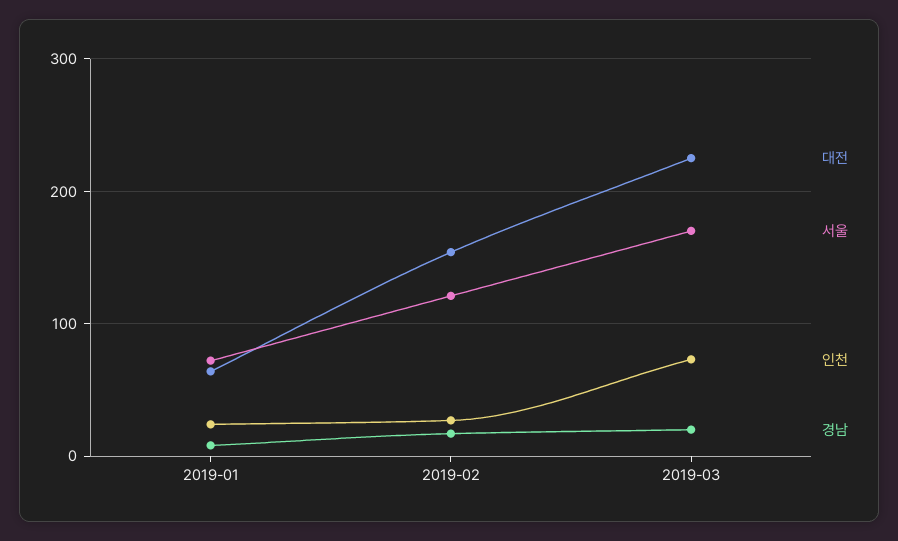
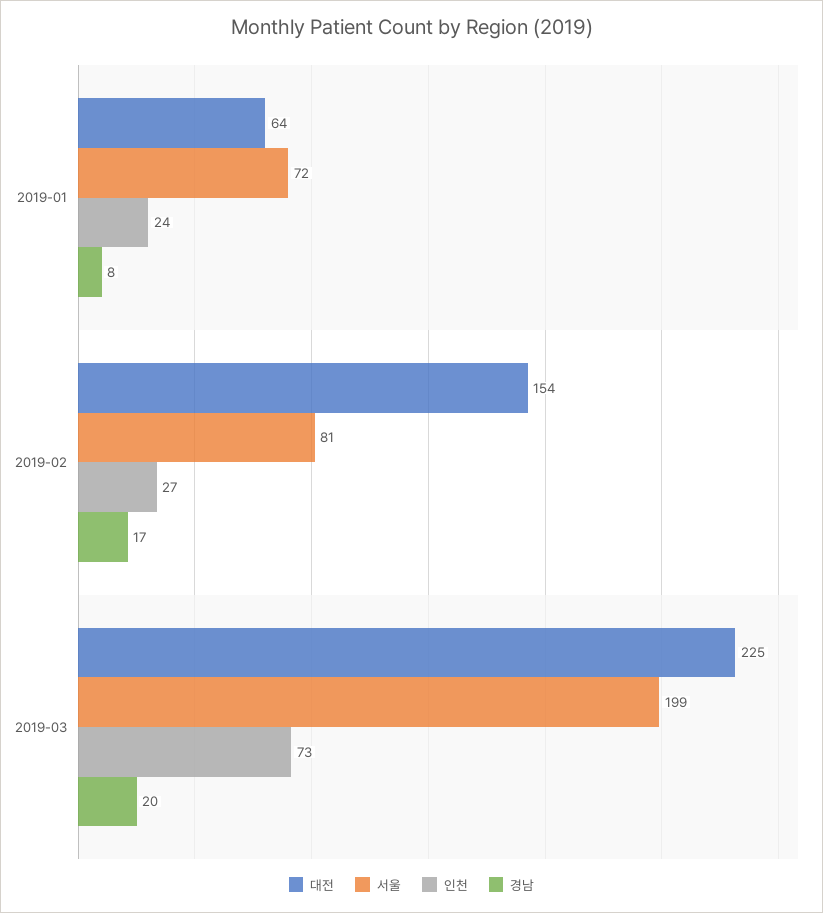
서울, 2019-02: 120 -> 81
서울, 2019-03: 170 -> 199

